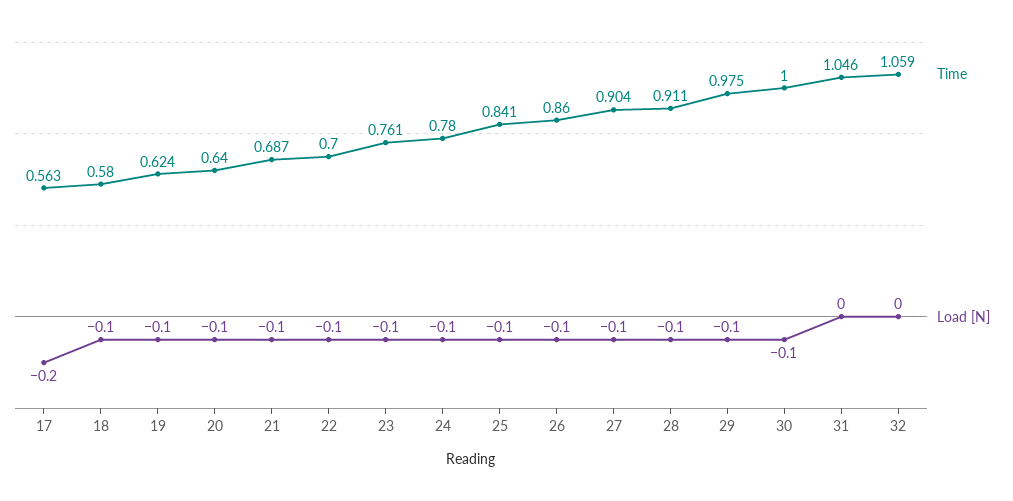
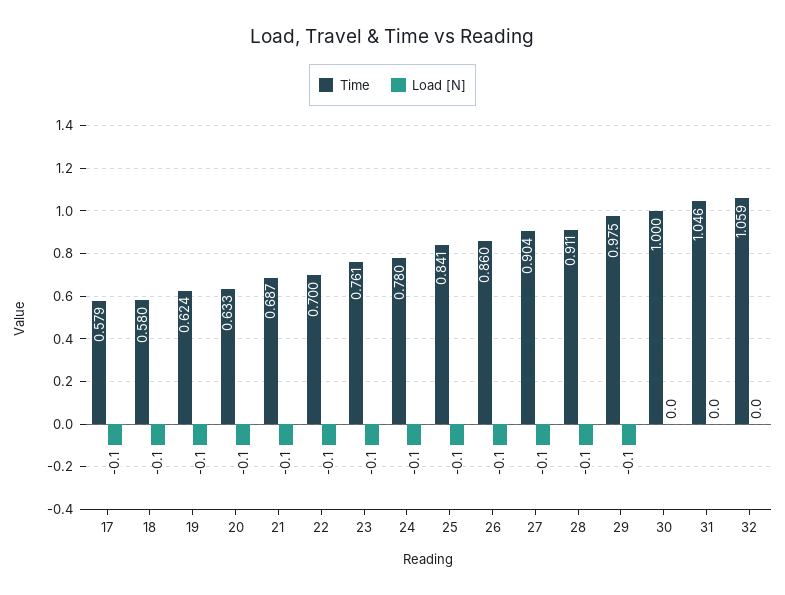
Time, 17: 0.563 -> 0.579
Load [N], 17: -0.2 -> -0.1
Time, 20: 0.64 -> 0.633
Load [N], 30: -0.1 -> 0

